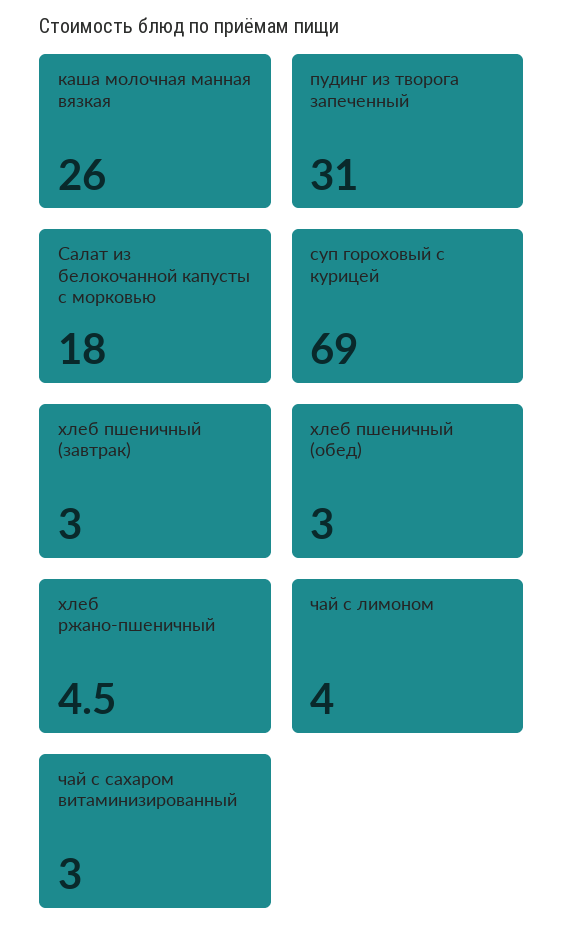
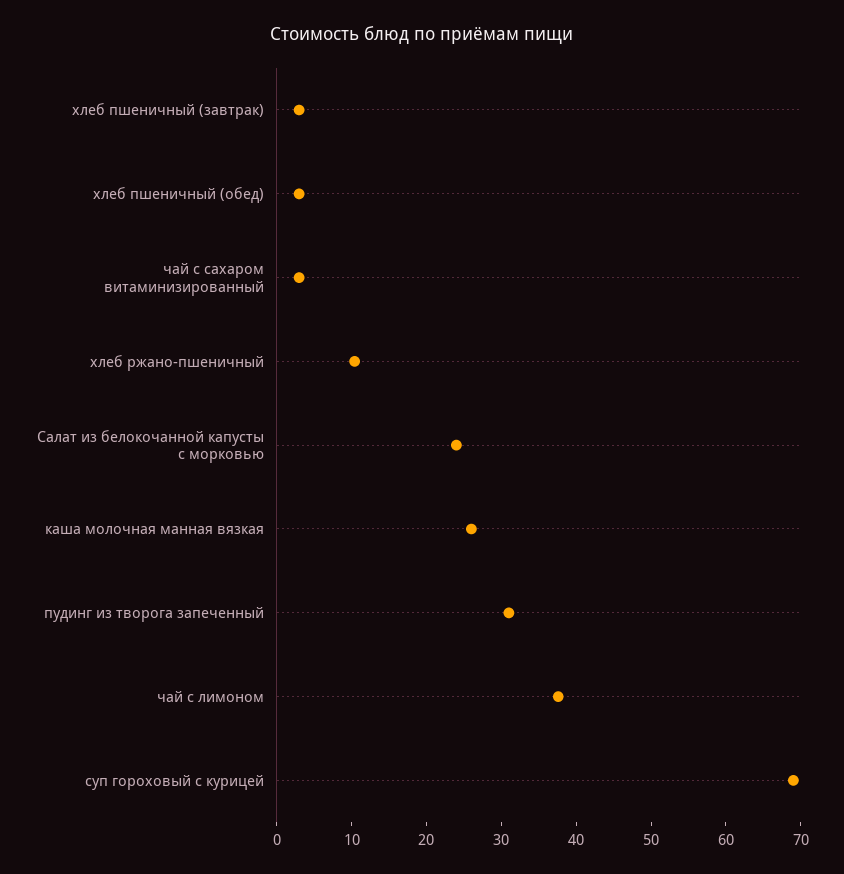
Салат из белокочанной капусты с морковью: 18 -> 24
хлеб ржано-пшеничный: 4.5 -> 10
чай с лимоном: 4 -> 38

